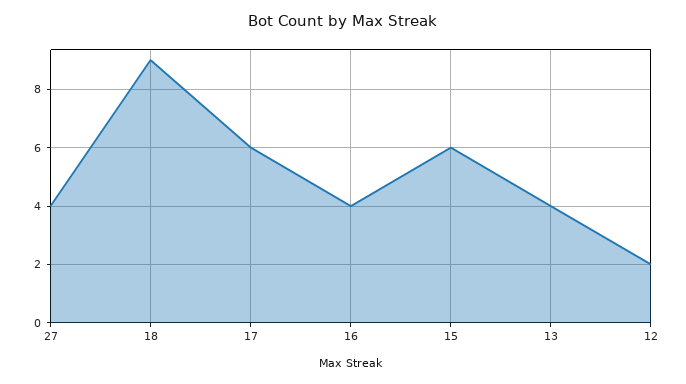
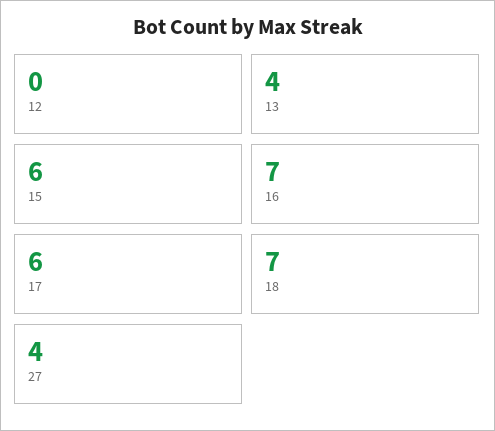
18: 9 -> 7
16: 4 -> 7
12: 2 -> 0

